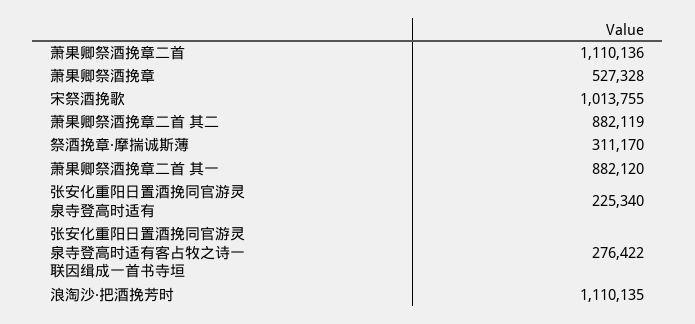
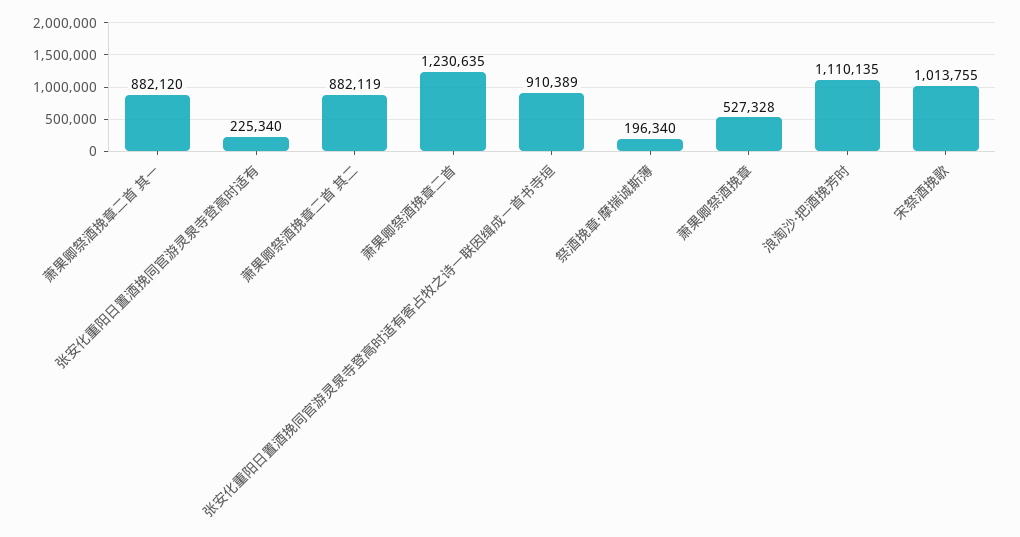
萧果卿祭酒挽章二首: 1110136 -> 1230635
祭酒挽章·摩揣诚斯薄: 311170 -> 196340
张安化重阳日置酒挽同官游灵泉寺登高时适有客占牧之诗一联因缉成一首书寺垣: 276422 -> 910389

